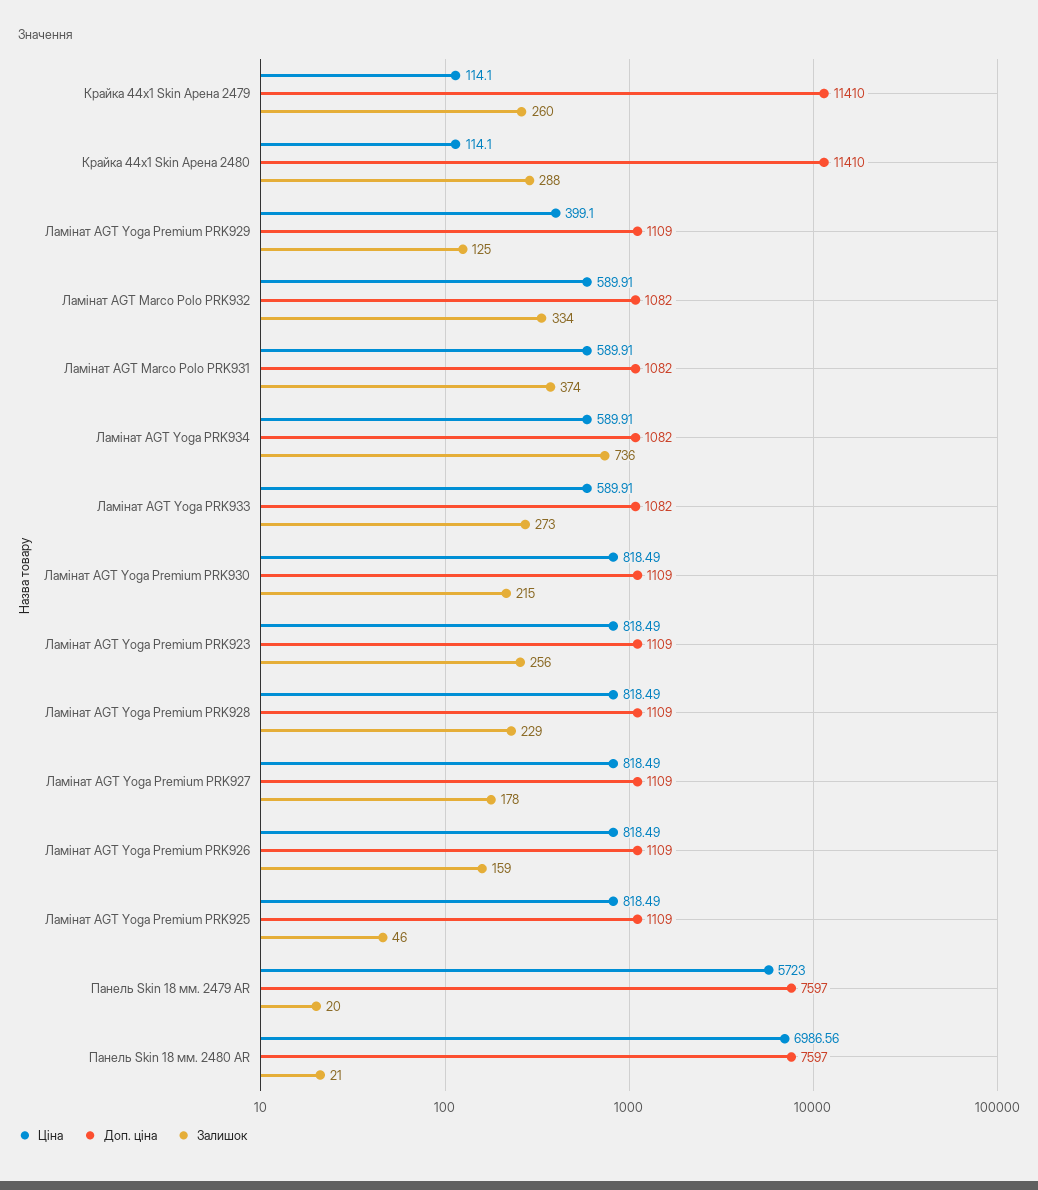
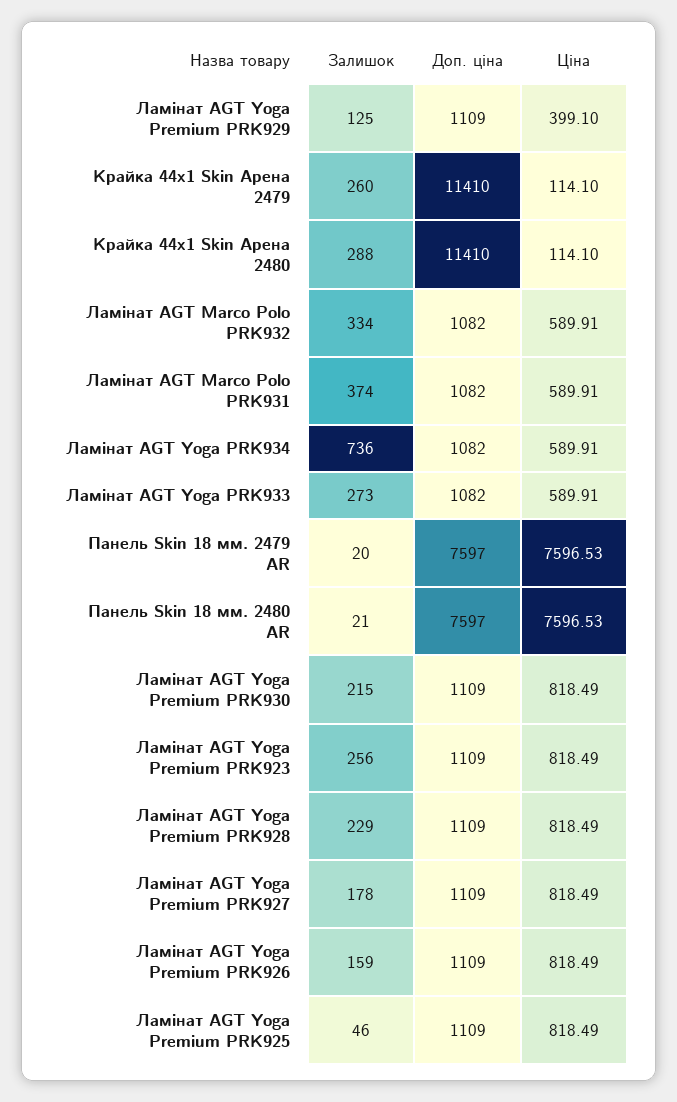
Ціна, Панель Skin 18 мм. 2479 AR: 5723 -> 7596.53
Ціна, Панель Skin 18 мм. 2480 AR: 6986.56 -> 7596.53

